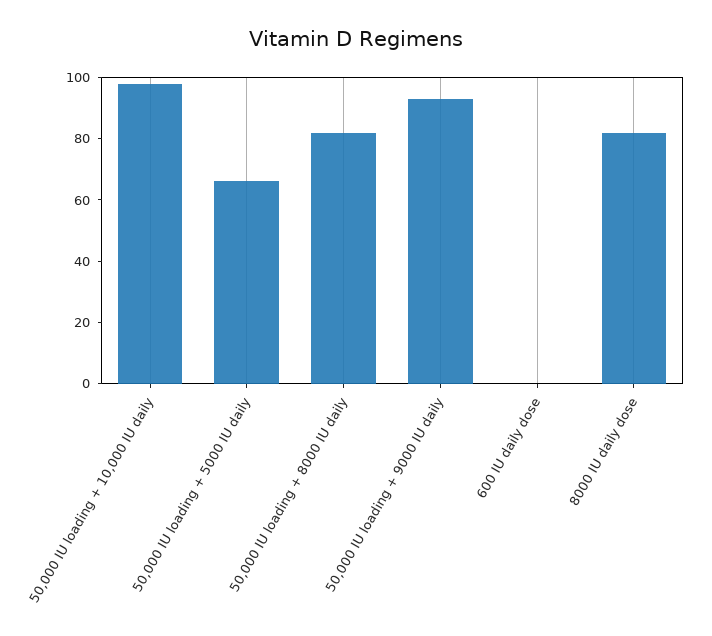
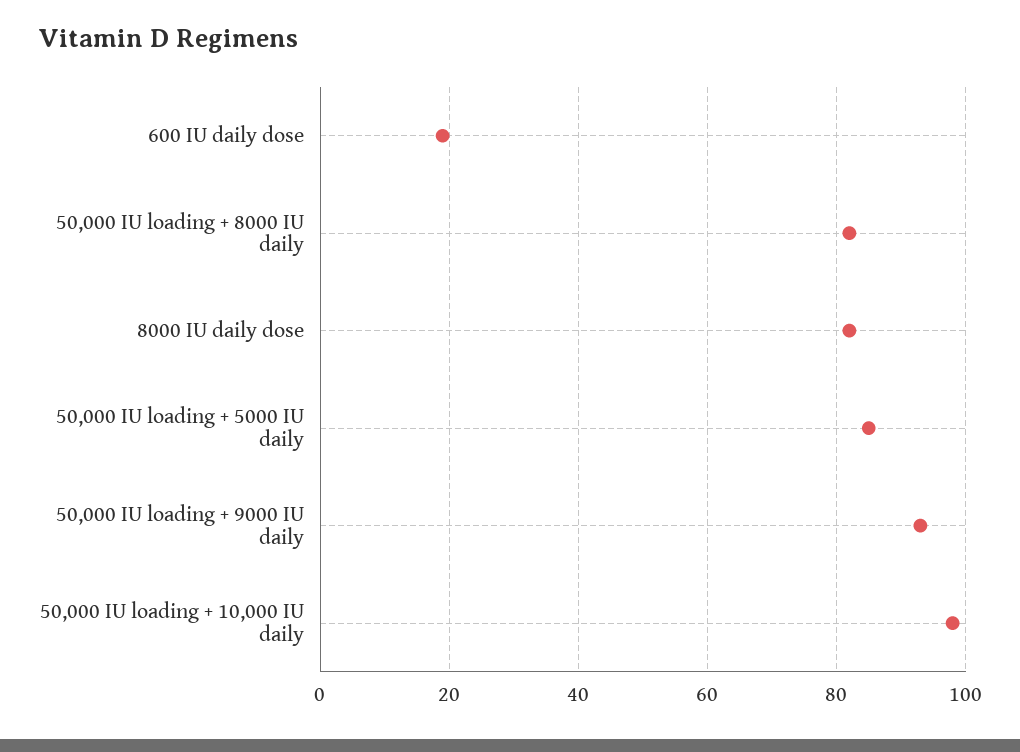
50,000 IU loading + 5000 IU daily: 65 -> 85
600 IU daily dose: 0 -> 20

